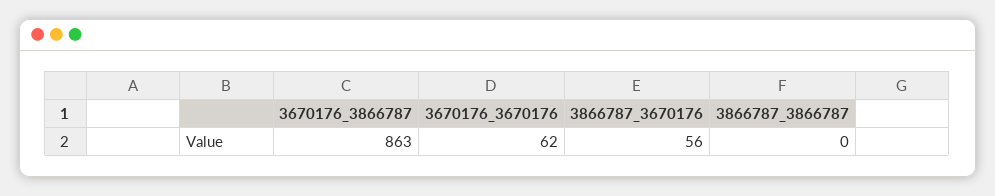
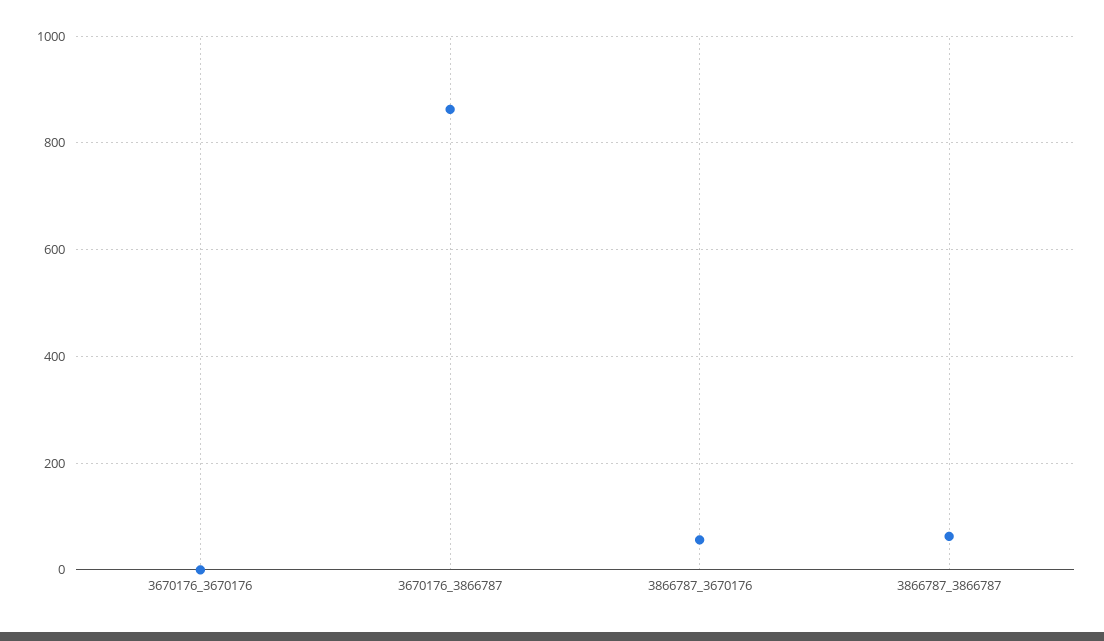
3670176_3670176: 62 -> 0
3866787_3866787: 0 -> 60

